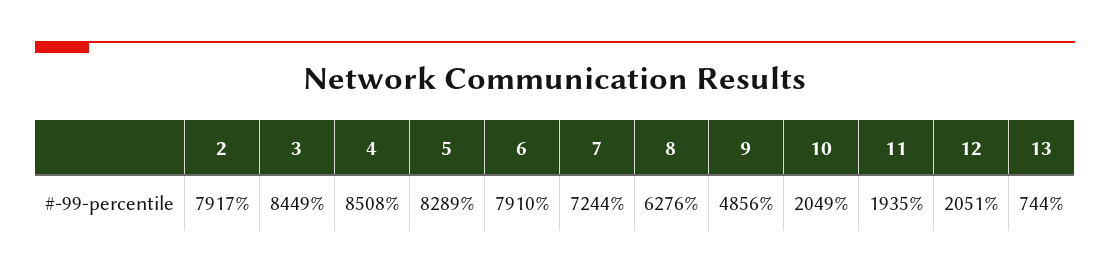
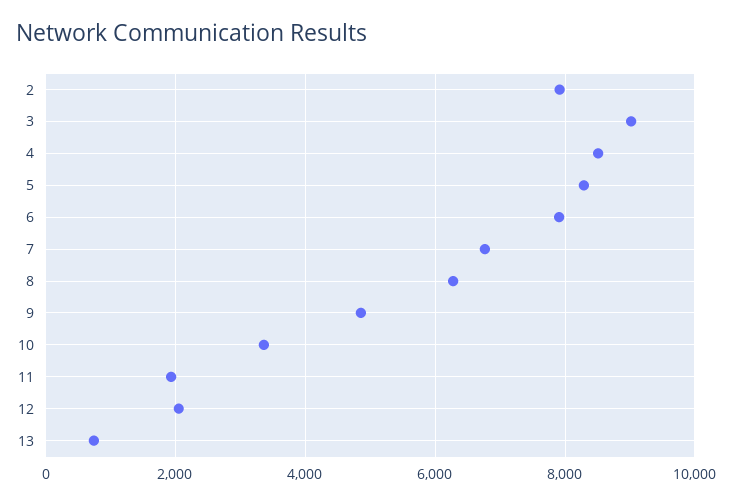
3: 8449 -> 9000
7: 7244 -> 6800
10: 2049 -> 3400

